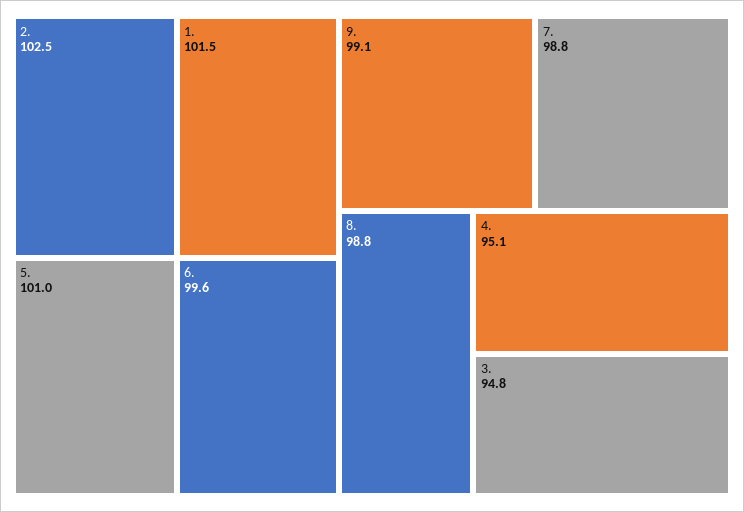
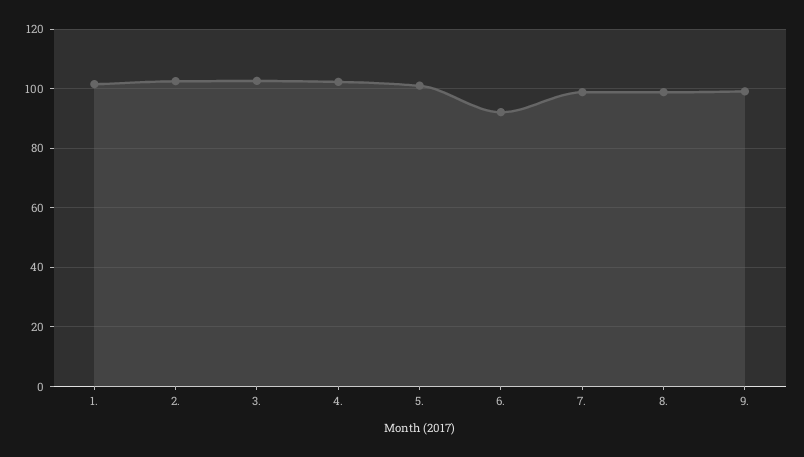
6.: 99.6 -> 92.5
4.: 95.1 -> 102.5
3.: 94.8 -> 102.5

